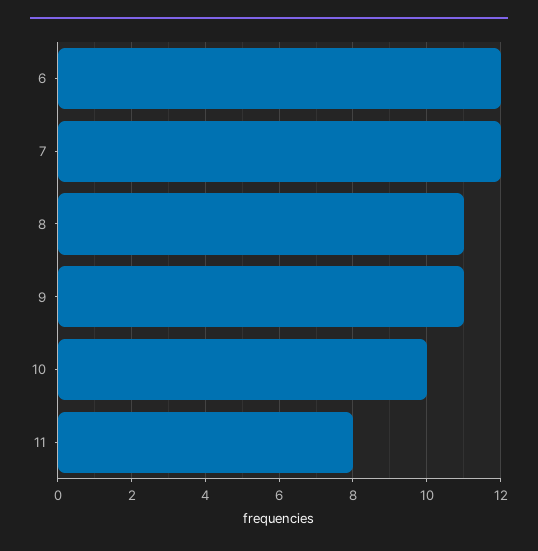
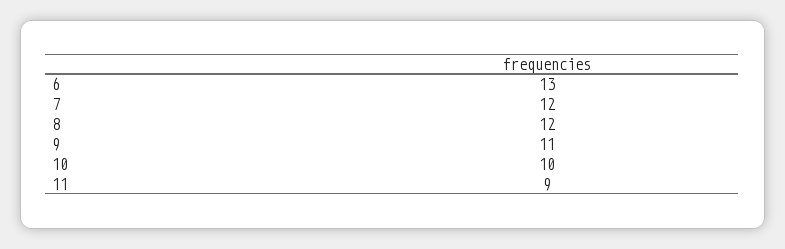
6: 12 -> 13
8: 11 -> 12
11: 8 -> 9

